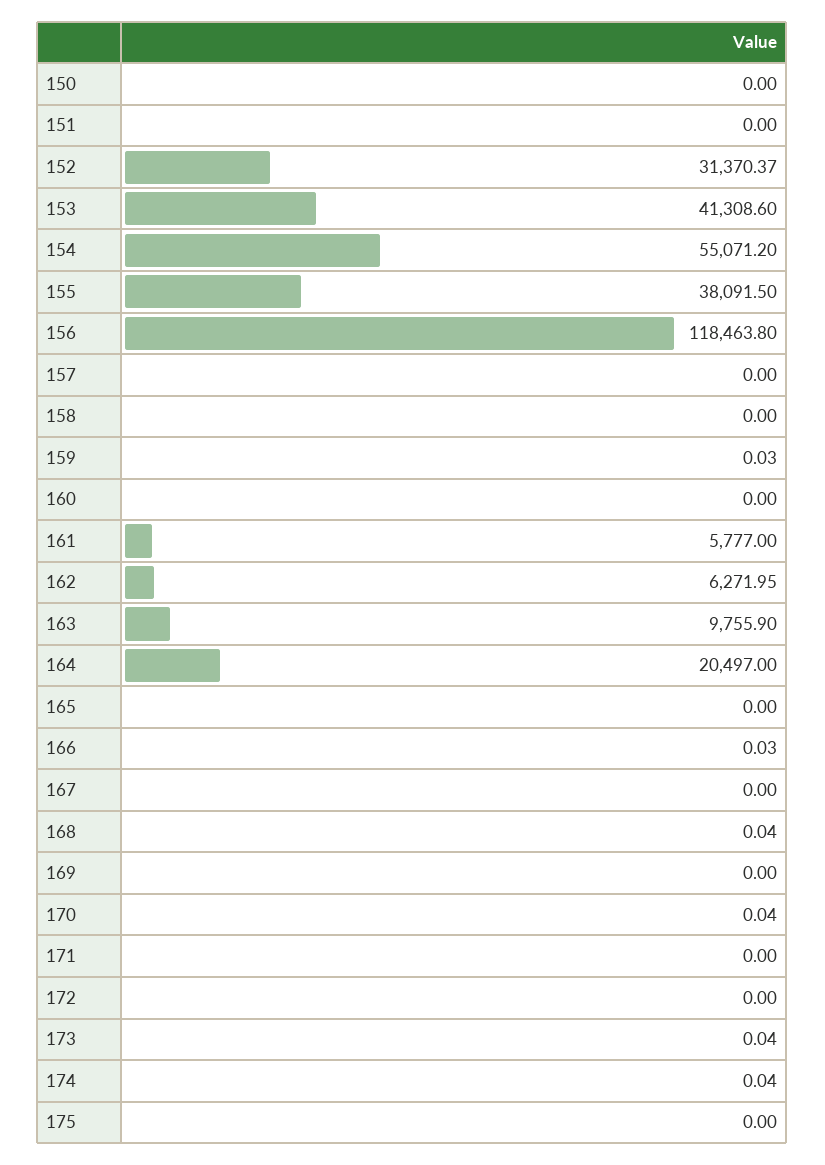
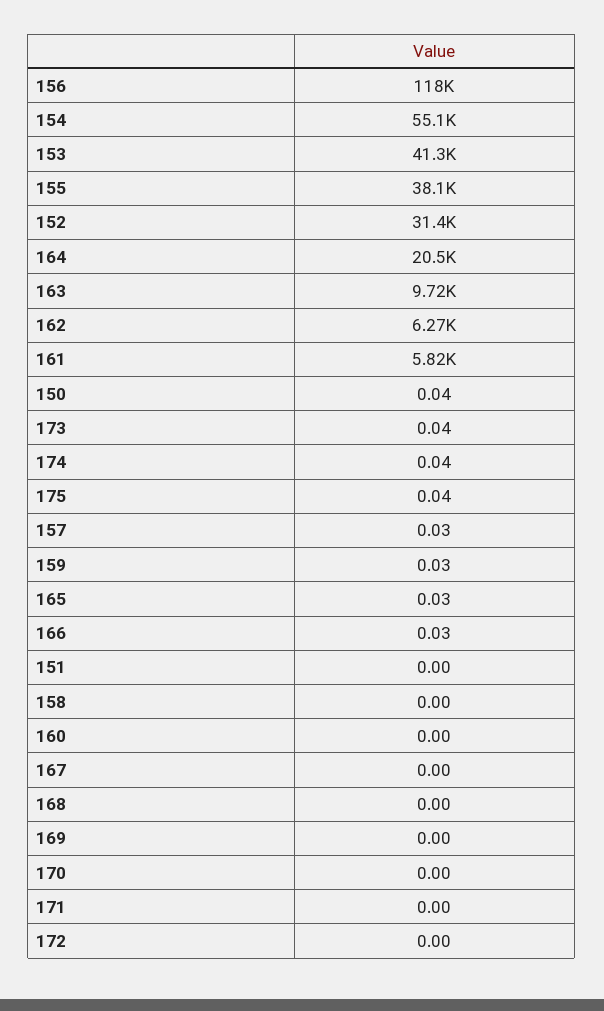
150: 0 -> 0.04
157: 0 -> 0.03
161: 5777 -> 5820
163: 9755.9 -> 9720
165: 0 -> 0.03
168: 0.04 -> 0
170: 0.04 -> 0
175: 0 -> 0.04

